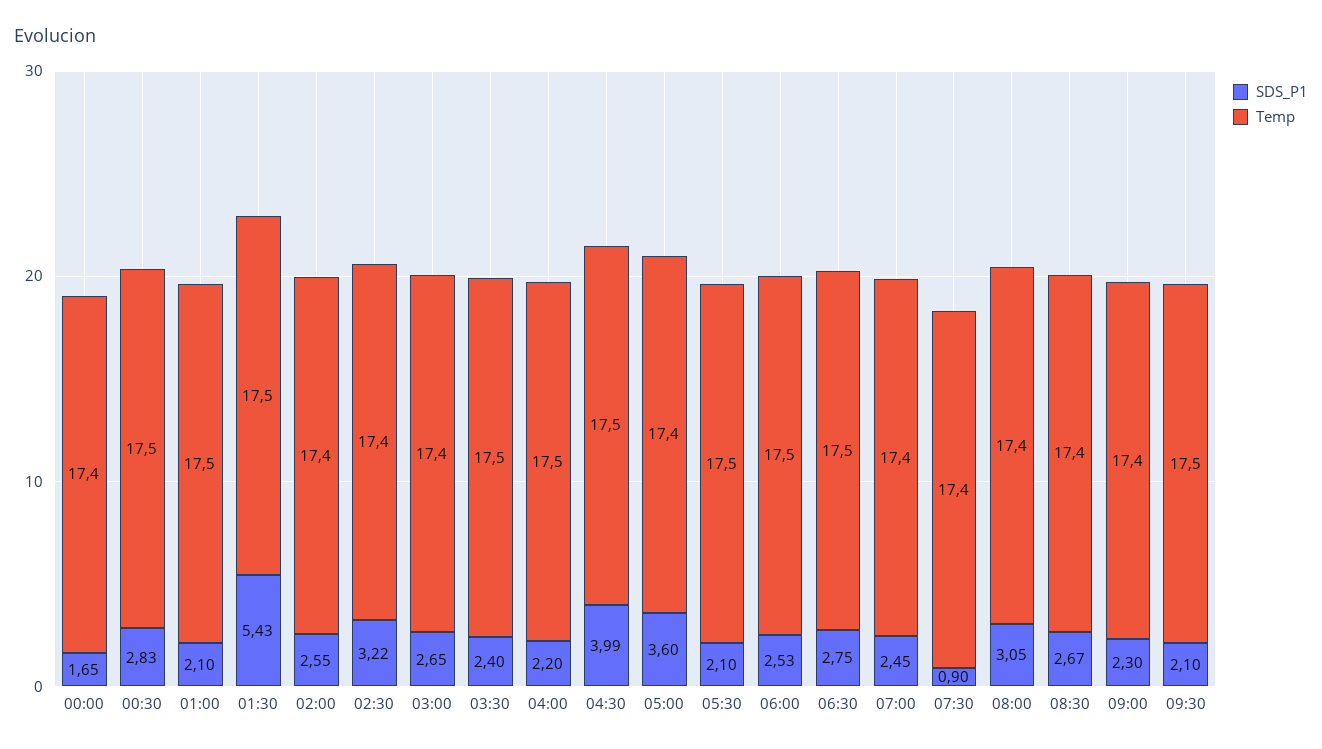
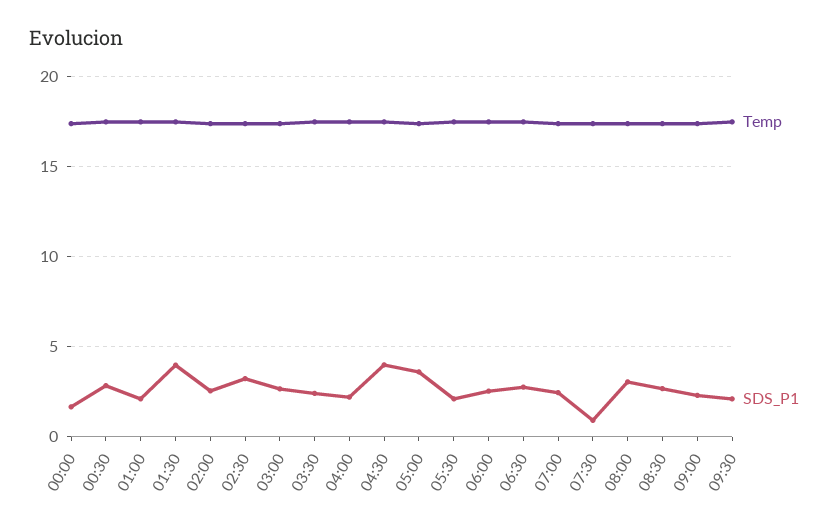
SDS_P1, 01:30: 5.43 -> 4

